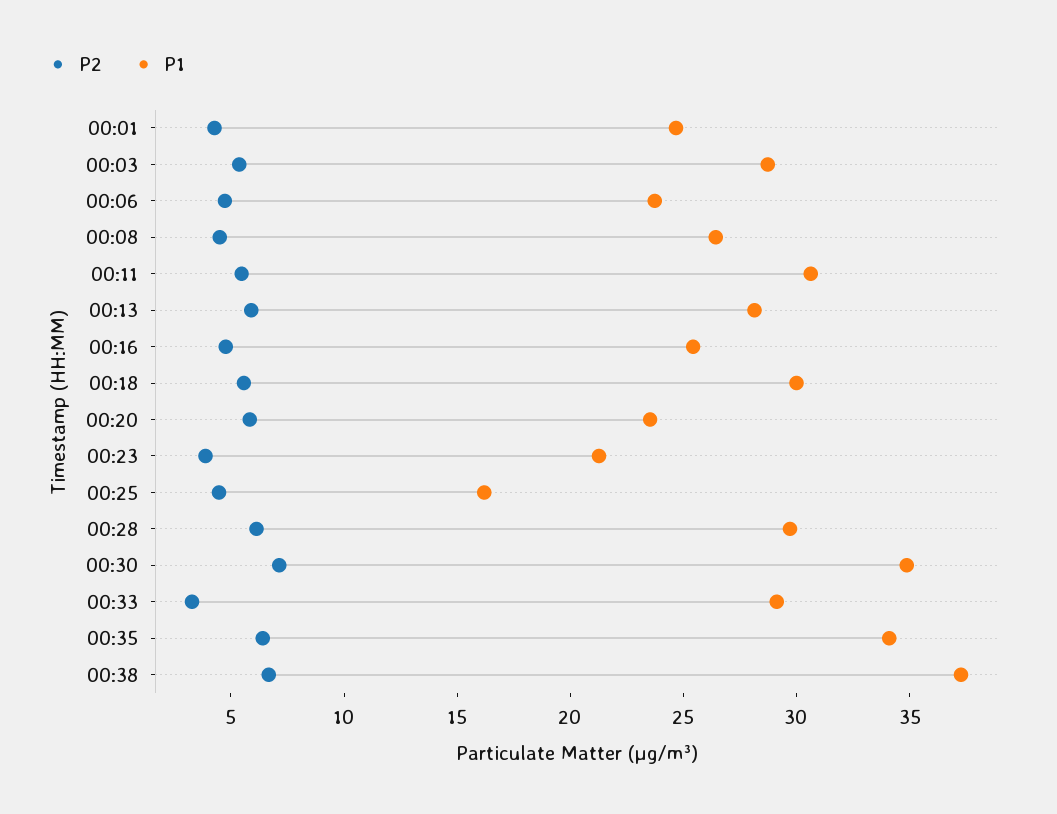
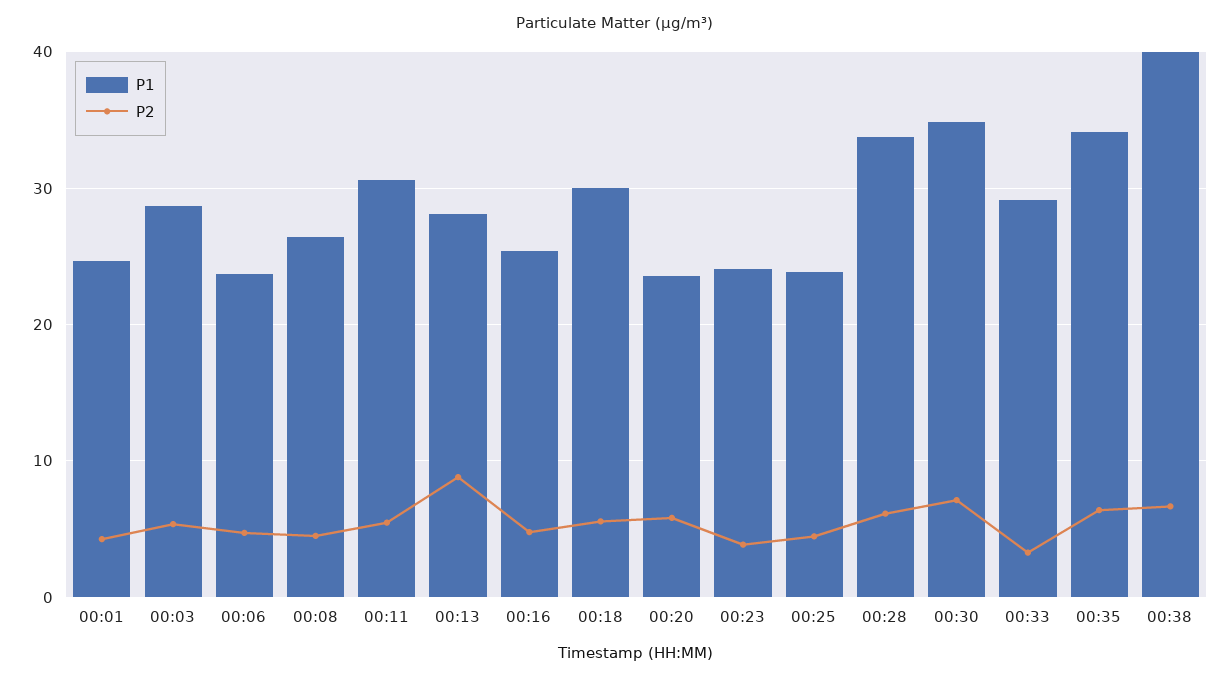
P2, 00:13: 6 -> 9
P1, 00:23: 21 -> 24
P1, 00:25: 16 -> 24
P1, 00:28: 30 -> 34
P1, 00:38: 37 -> 40

